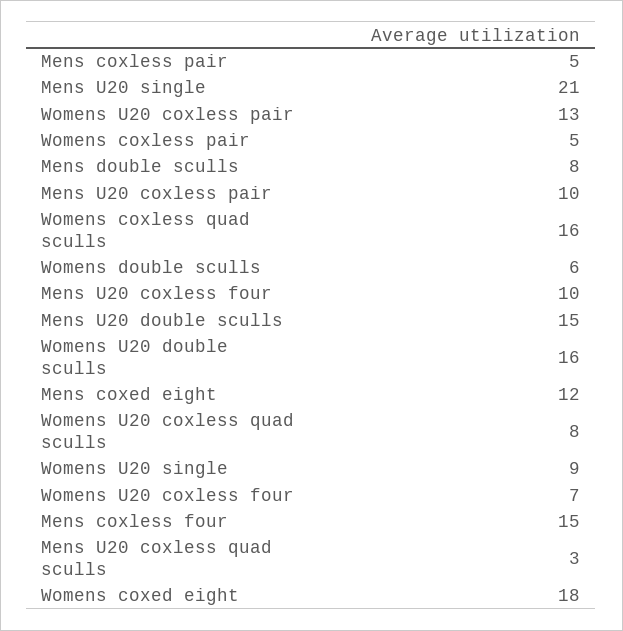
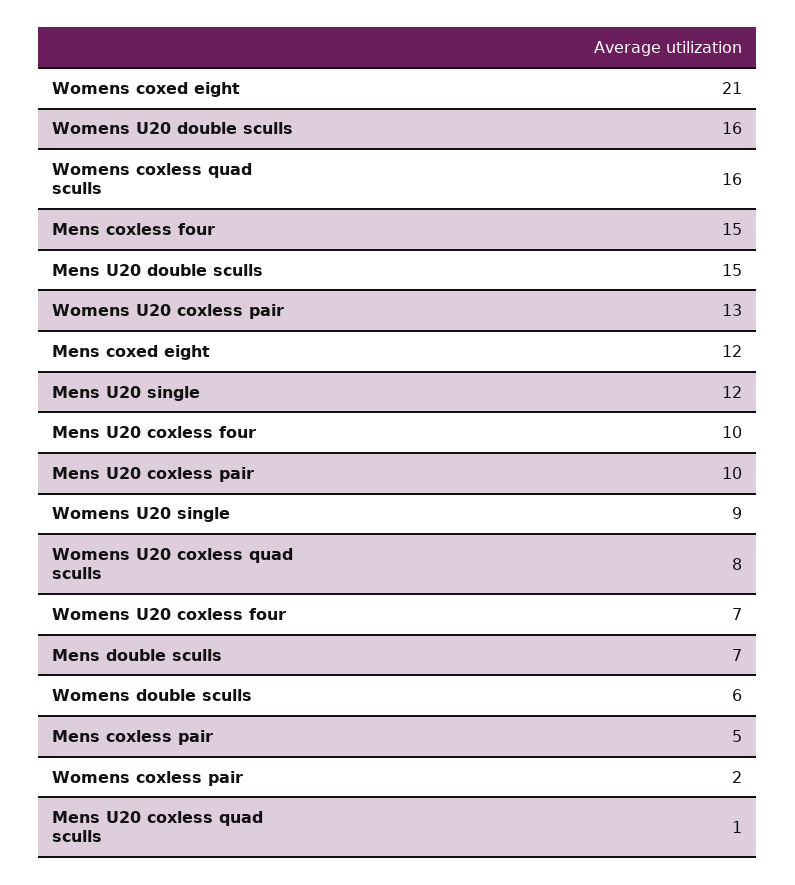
Mens U20 single: 21 -> 12
Womens coxless pair: 5 -> 2
Mens double sculls: 8 -> 7
Mens U20 coxless quad sculls: 3 -> 1
Womens coxed eight: 18 -> 21

